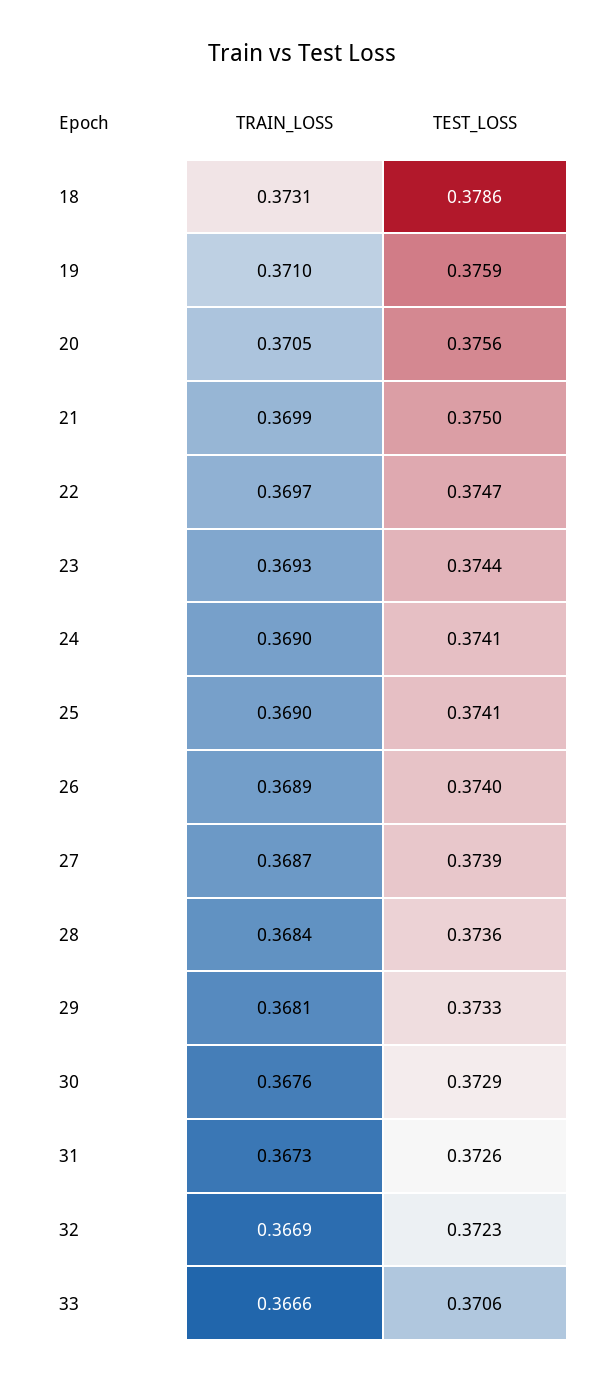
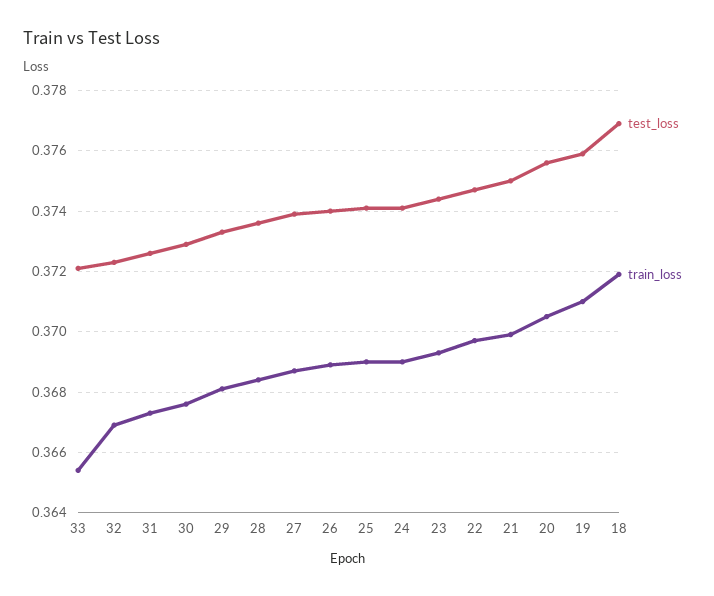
TRAIN_LOSS, 18: 0.3731 -> 0.372
TEST_LOSS, 18: 0.3786 -> 0.377
TRAIN_LOSS, 33: 0.3666 -> 0.3655
TEST_LOSS, 33: 0.3706 -> 0.372

